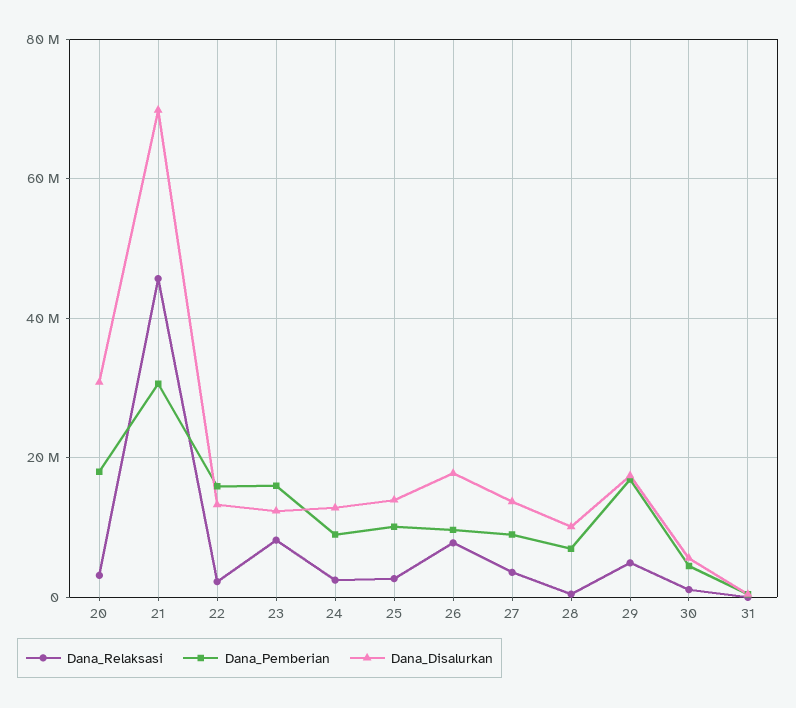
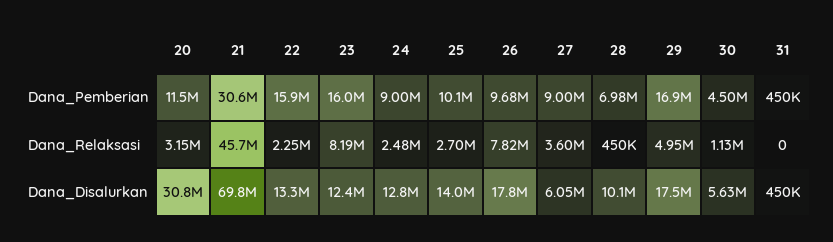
Dana_Pemberian, 20: 18000000 -> 11500000
Dana_Disalurkan, 27: 14000000 -> 6050000

